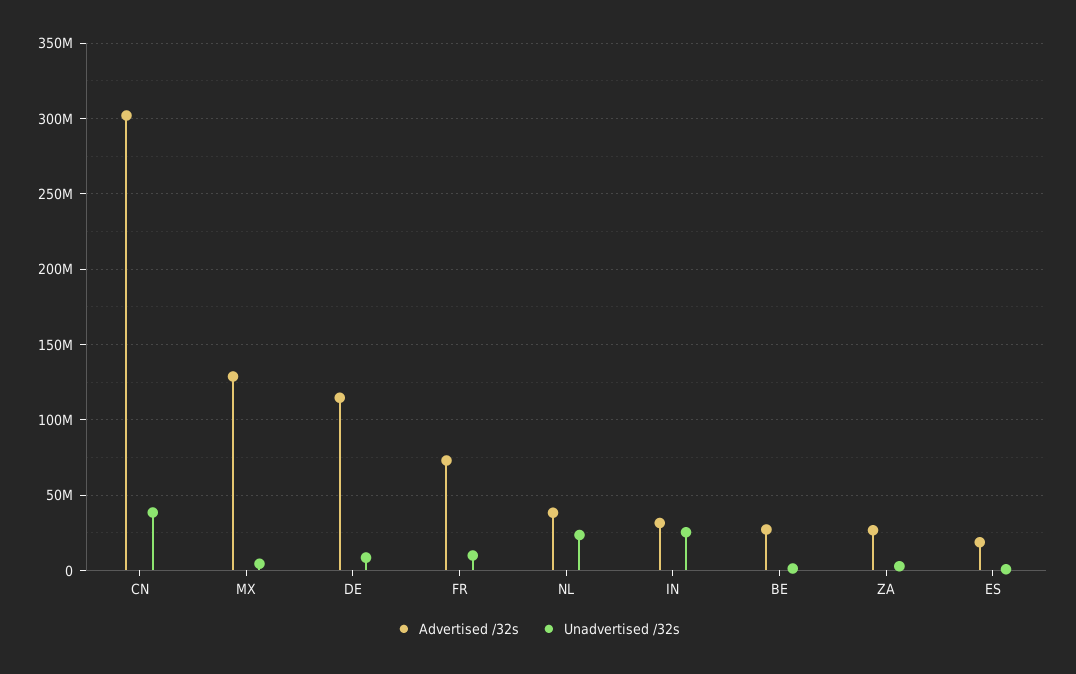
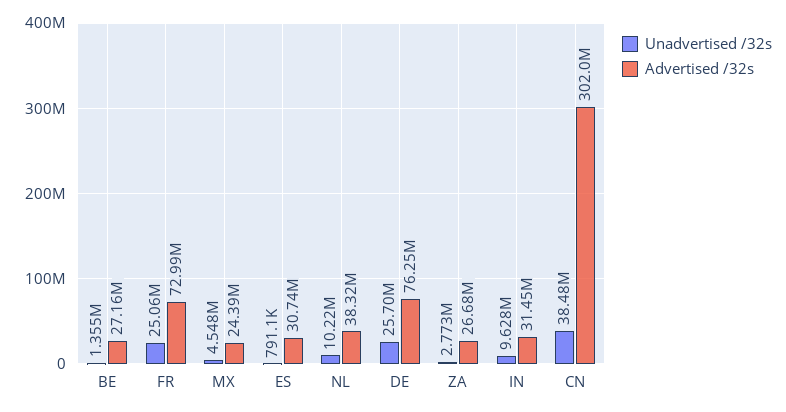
Advertised /32s, MX: 130000000 -> 24390000
Advertised /32s, DE: 115000000 -> 76250000
Unadvertised /32s, DE: 10000000 -> 25700000
Unadvertised /32s, FR: 10000000 -> 25060000
Unadvertised /32s, NL: 25000000 -> 10220000
Unadvertised /32s, IN: 25000000 -> 9628000
Advertised /32s, ES: 20000000 -> 30740000

